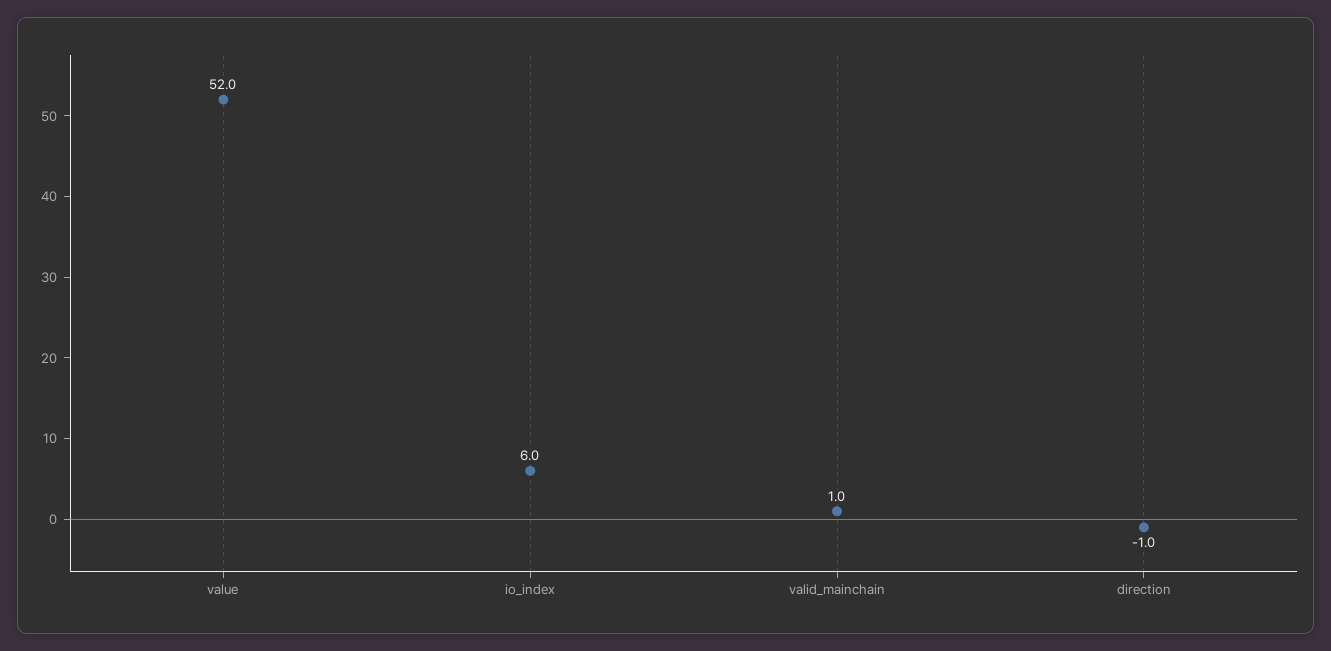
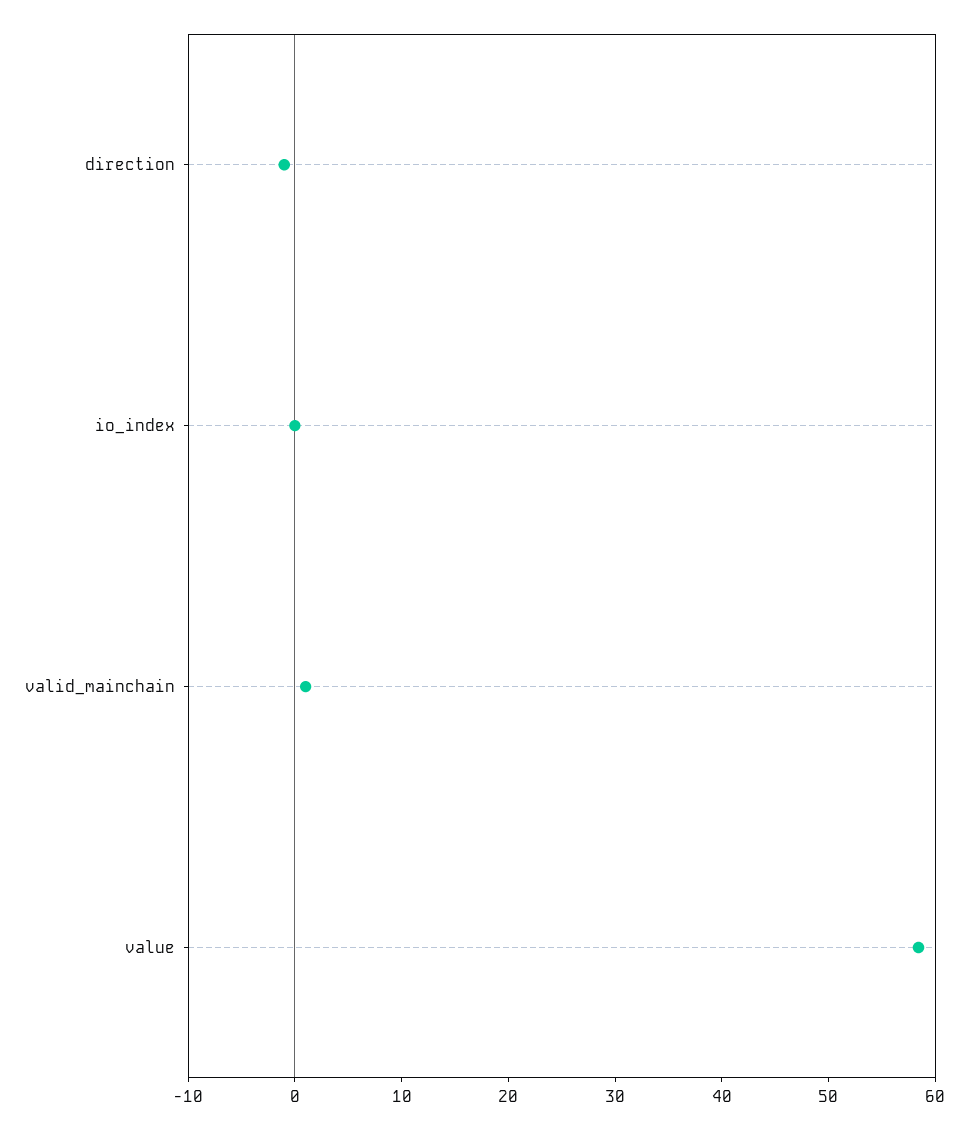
value: 52 -> 58
io_index: 6 -> 0

